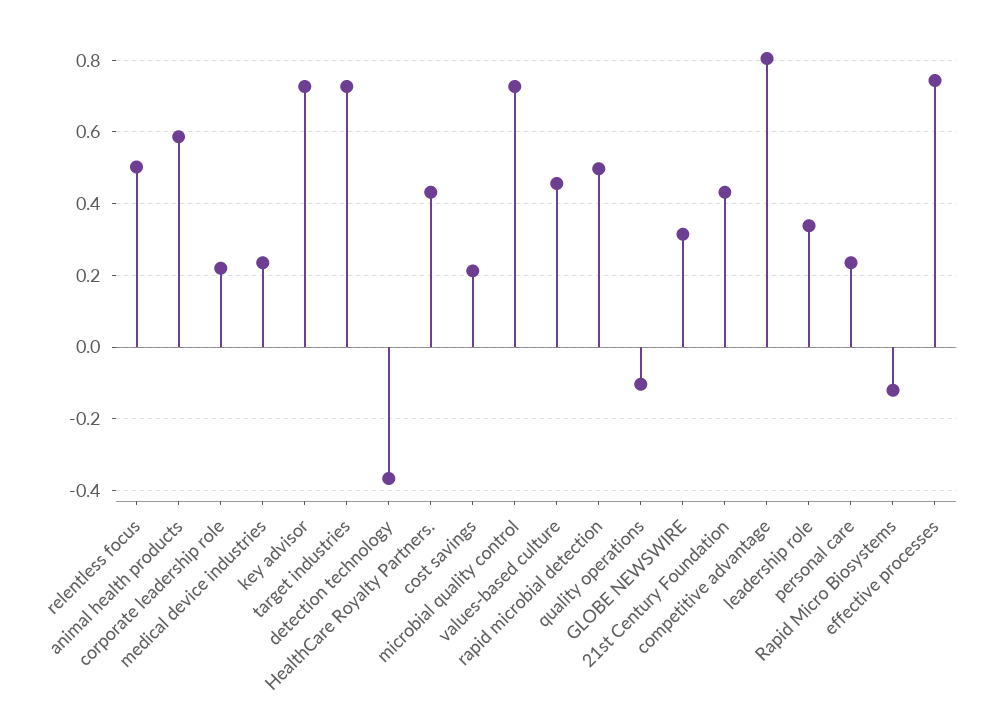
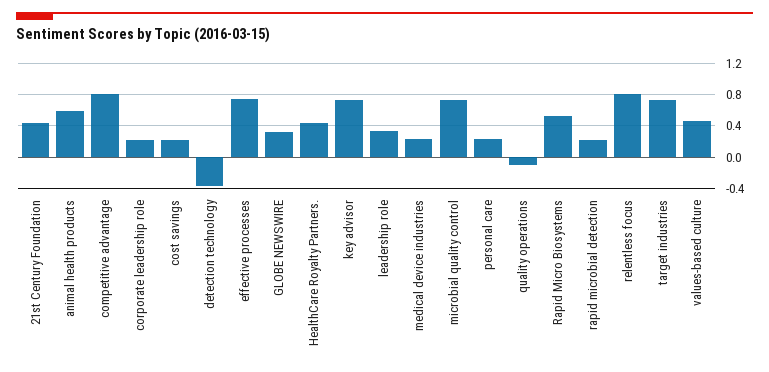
relentless focus: 0.5 -> 0.8
rapid microbial detection: 0.5 -> 0.2
Rapid Micro Biosystems: -0.12 -> 0.5

